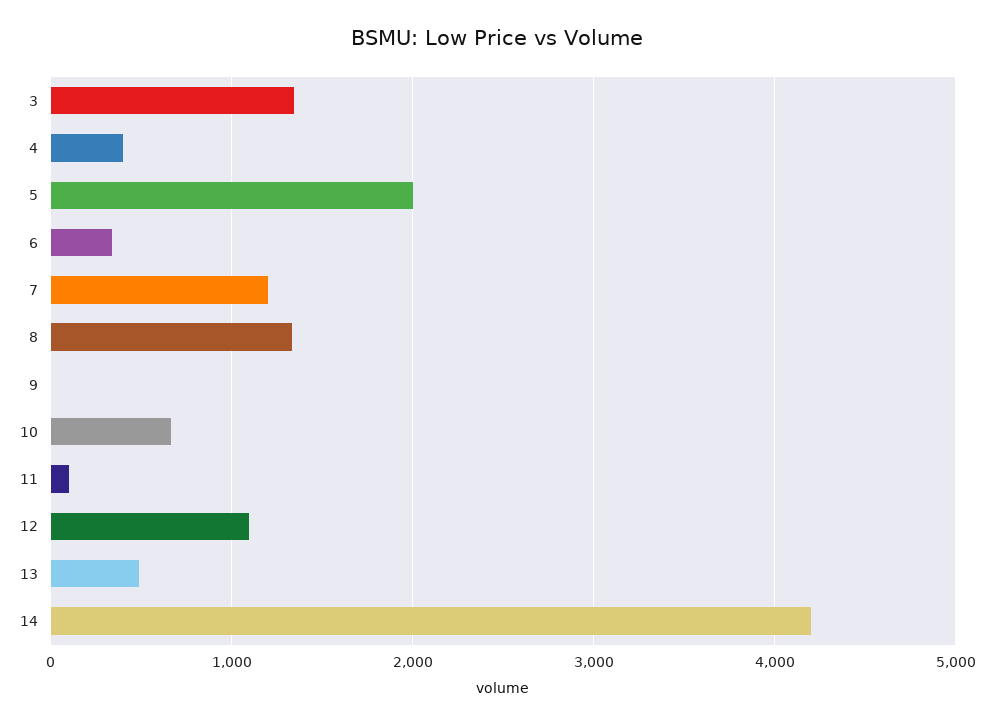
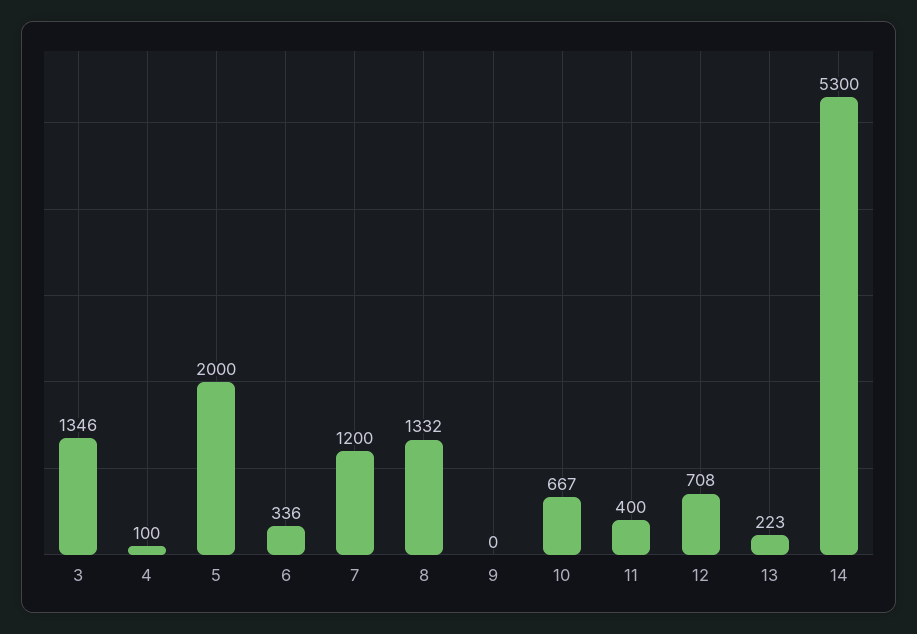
4: 400 -> 100
11: 100 -> 400
12: 1100 -> 708
13: 500 -> 223
14: 4200 -> 5300

